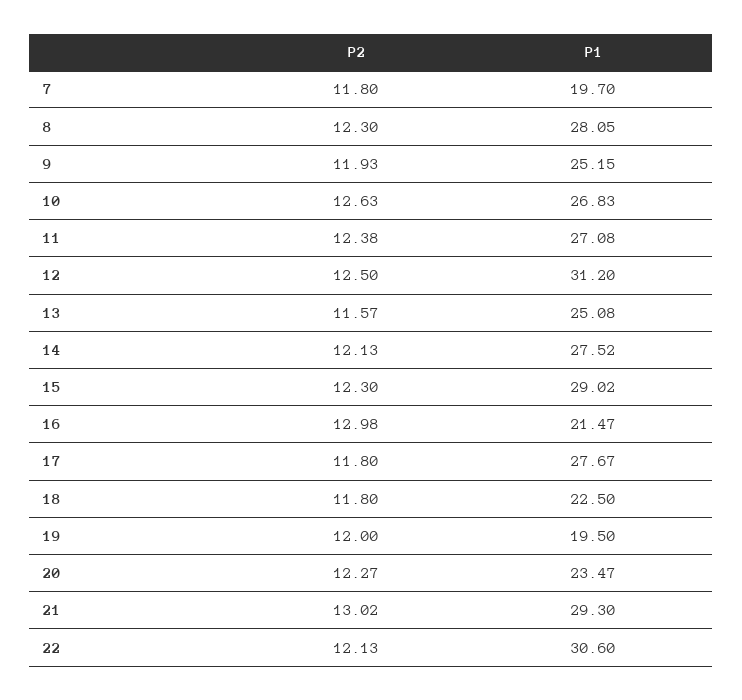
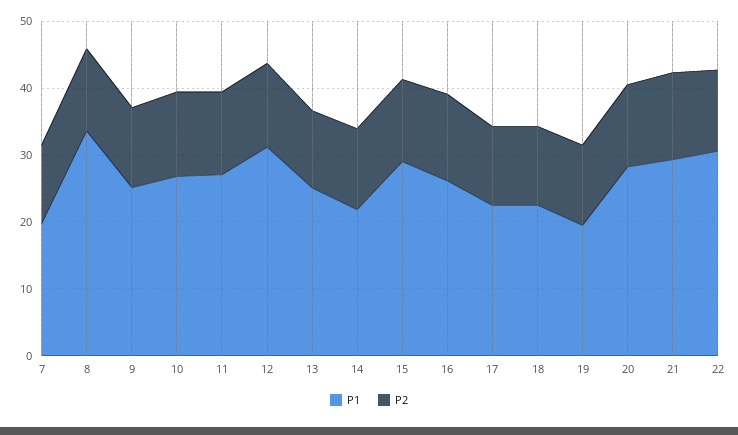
P1, 8: 28.05 -> 34
P1, 14: 27.52 -> 22
P1, 16: 21.47 -> 26
P1, 17: 27.67 -> 22
P1, 20: 23.47 -> 28

